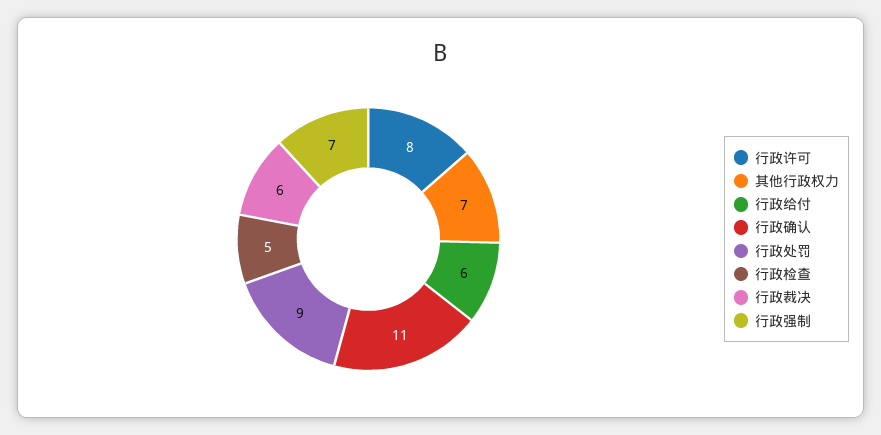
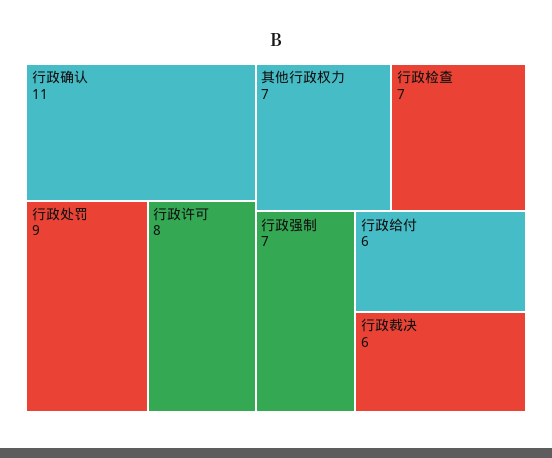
行政检查: 5 -> 7

